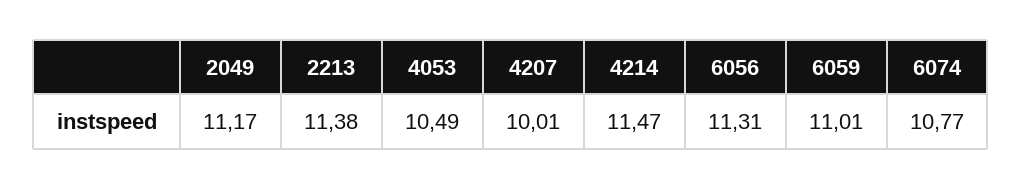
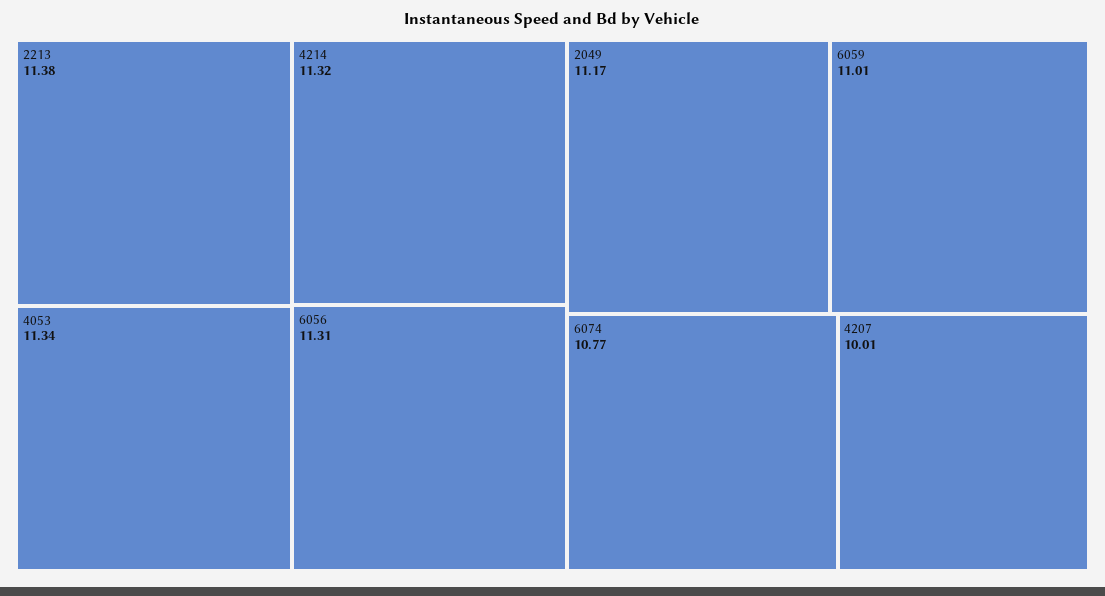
4053: 10.49 -> 11.34
4214: 11.47 -> 11.32

